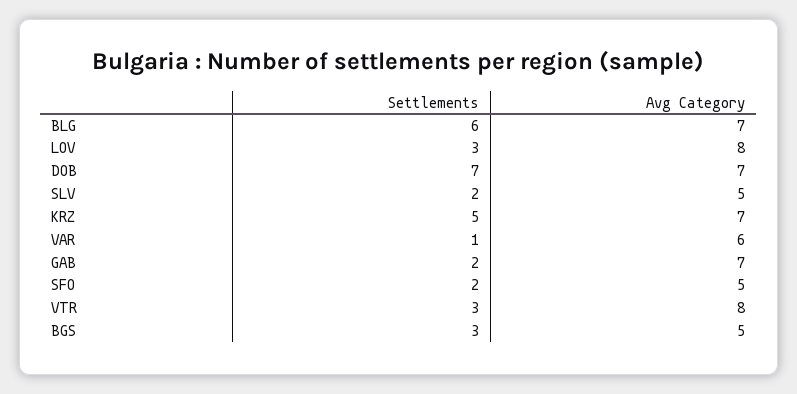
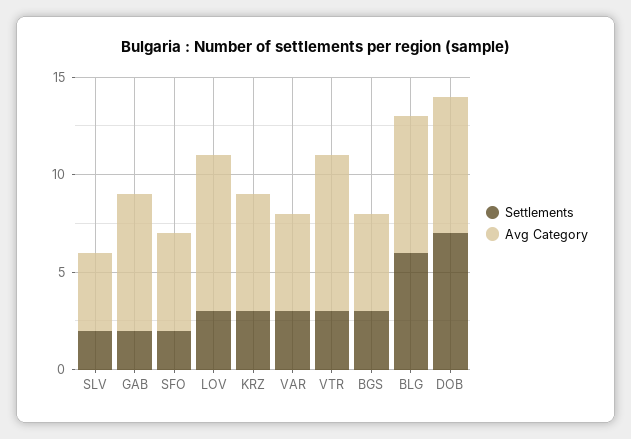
Avg Category, SLV: 5 -> 4
Settlements, KRZ: 5 -> 3
Avg Category, KRZ: 7 -> 6
Settlements, VAR: 1 -> 3
Avg Category, VAR: 6 -> 5

